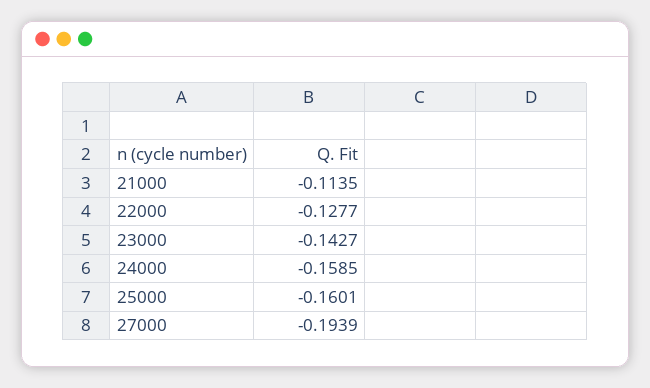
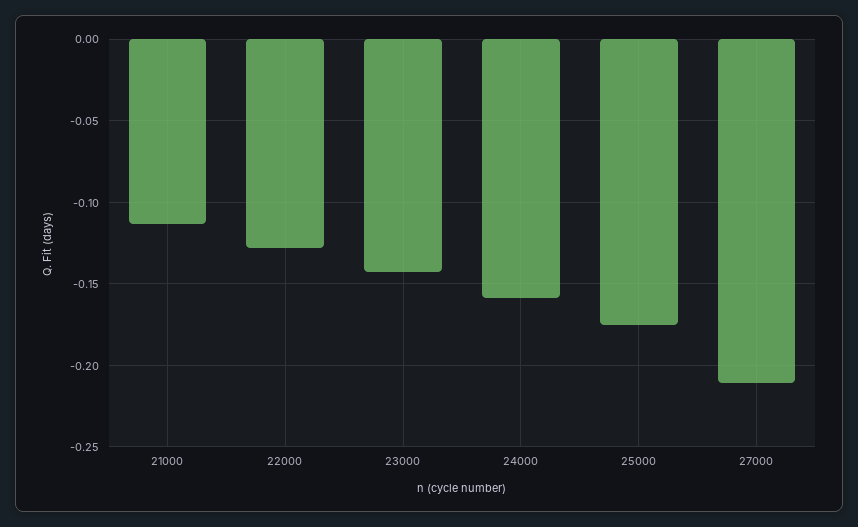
25000: -0.1601 -> -0.175
27000: -0.1939 -> -0.21

